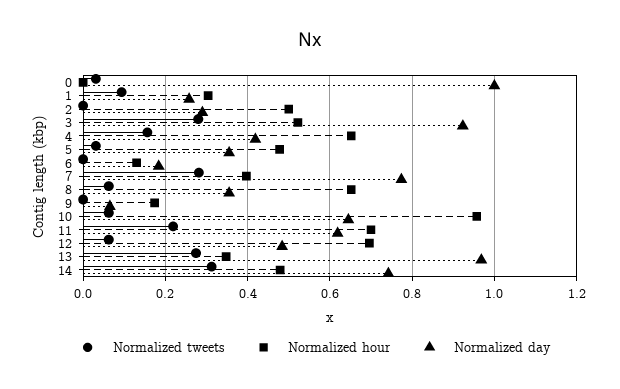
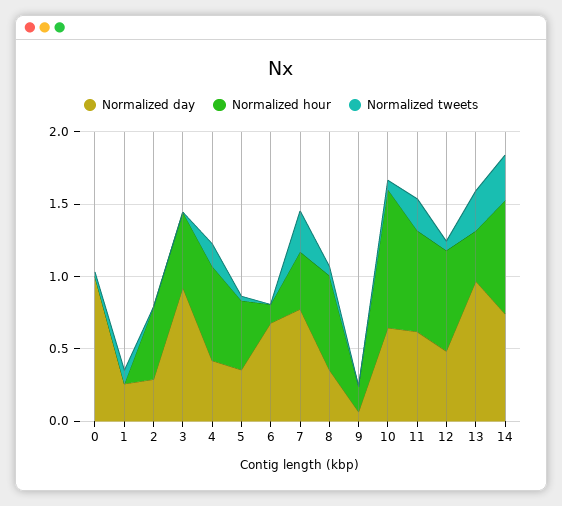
Normalized hour, 1: 0.3 -> 0
Normalized tweets, 3: 0.28 -> 0
Normalized day, 6: 0.18 -> 0.7
Normalized hour, 14: 0.48 -> 0.8

